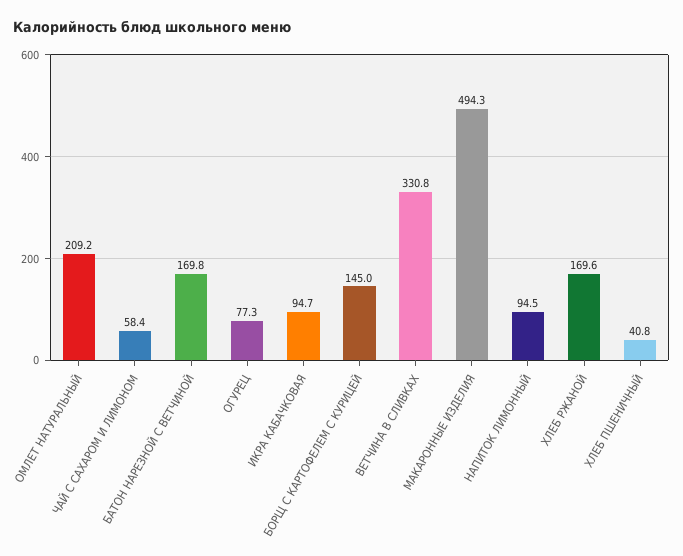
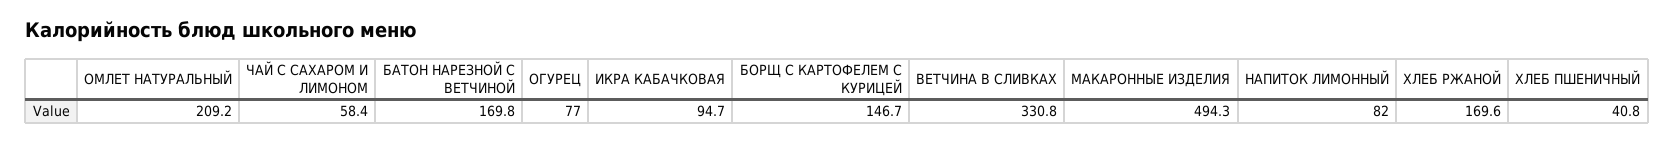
ОГУРЕЦ: 77.3 -> 77
БОРЩ С КАРТОФЕЛЕМ С КУРИЦЕЙ: 145 -> 146.7
НАПИТОК ЛИМОННЫЙ: 94.5 -> 82

